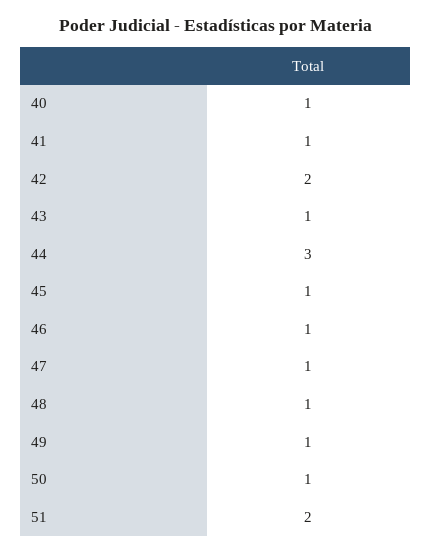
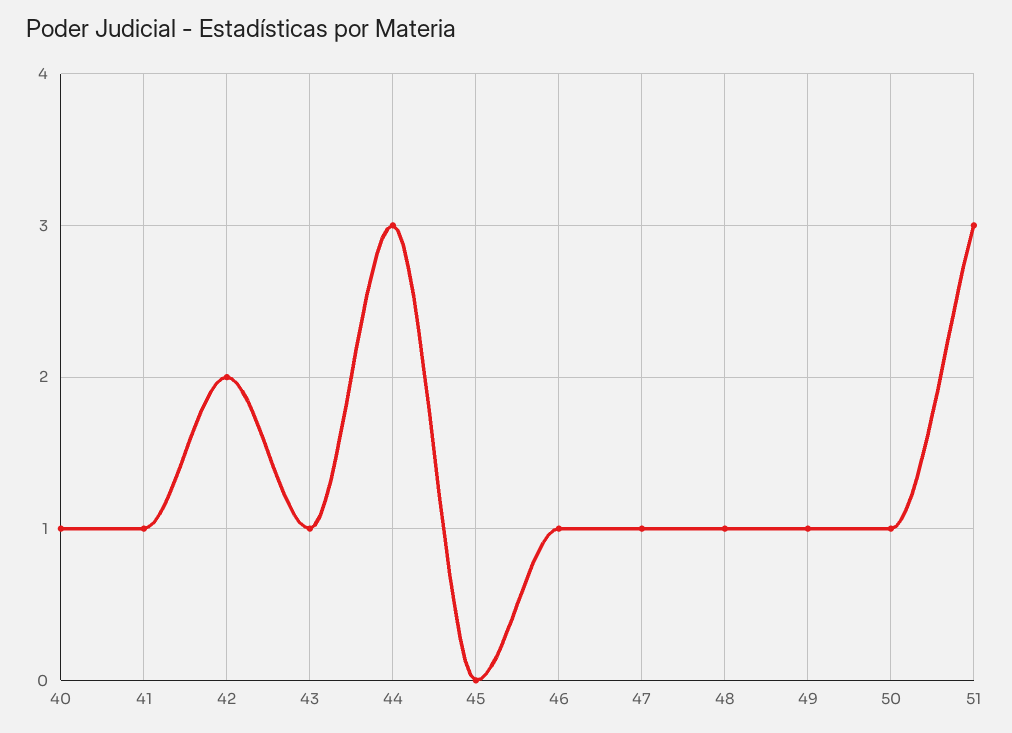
45: 1 -> 0
51: 2 -> 3

